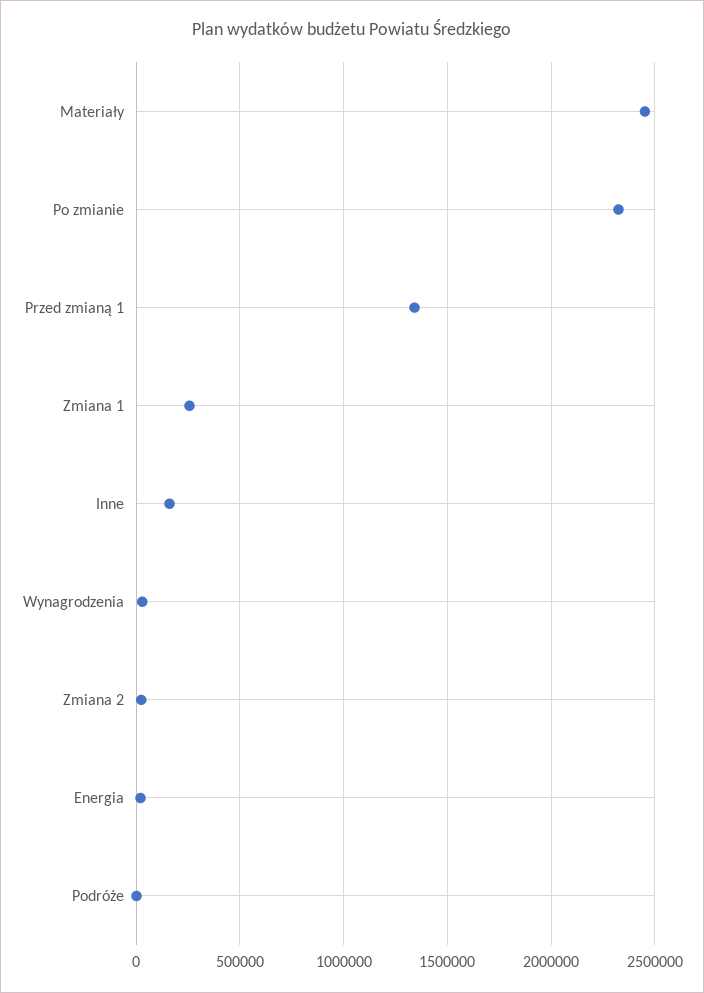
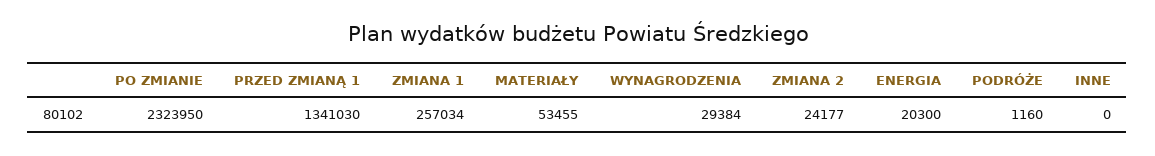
Materiały: 2450000 -> 53455
Inne: 150000 -> 0

